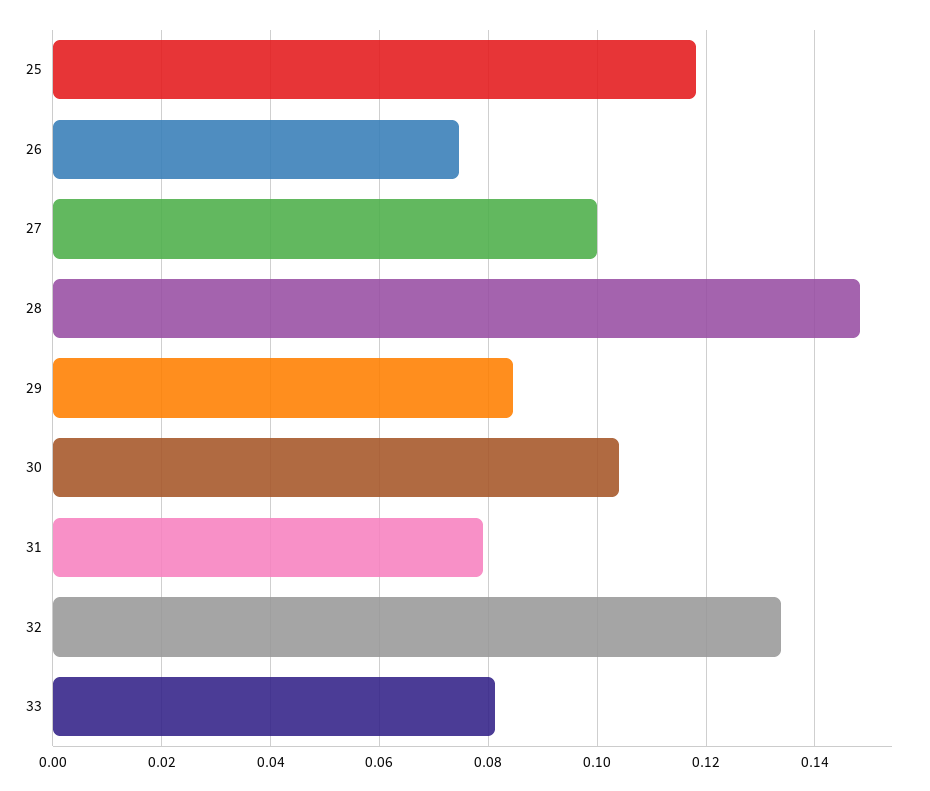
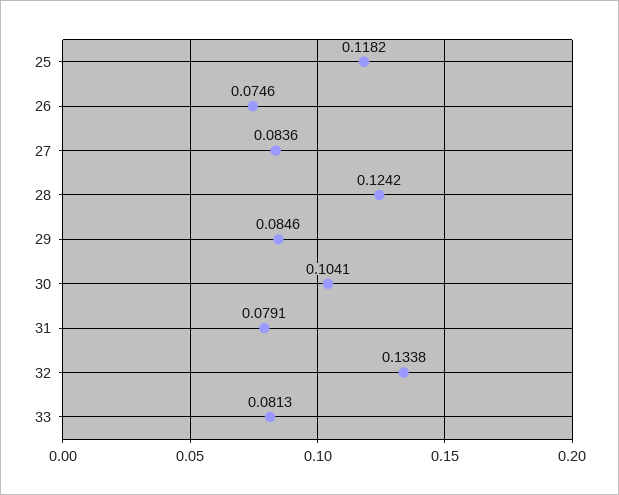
27: 0.1 -> 0.0836
28: 0.148 -> 0.1242

